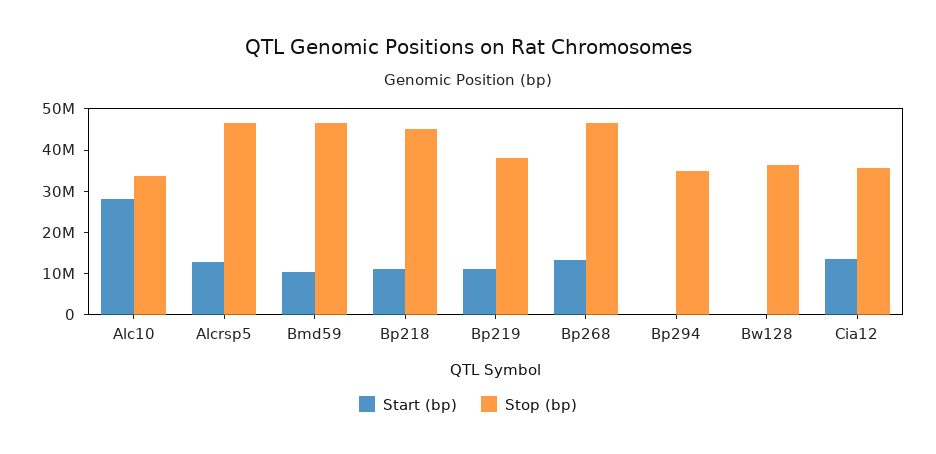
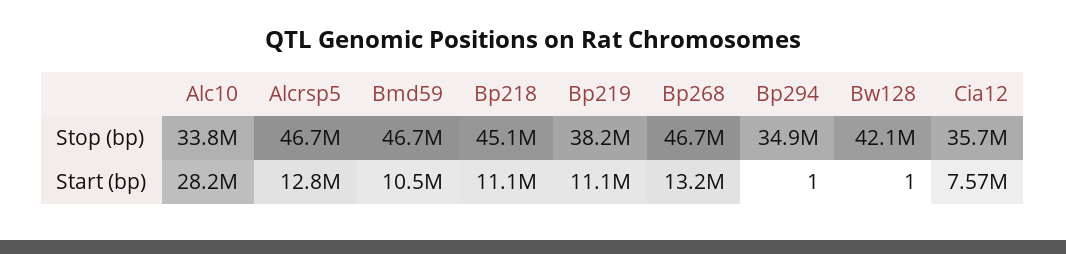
Stop (bp), Bw128: 36000000 -> 42100000
Start (bp), Cia12: 14000000 -> 7570000

